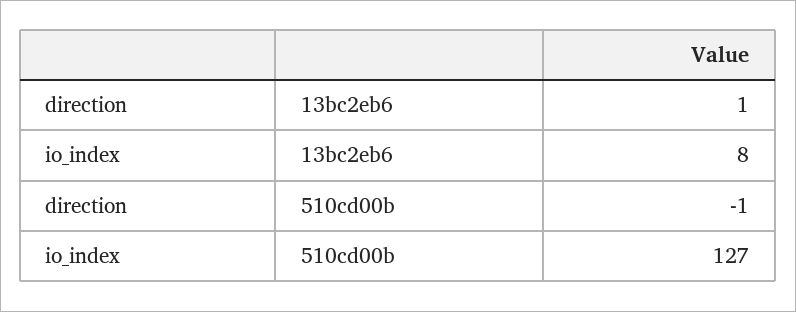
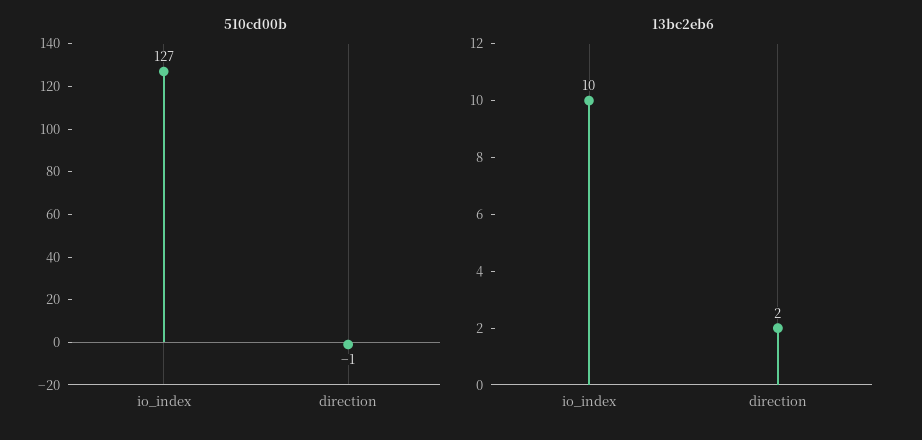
13bc2eb6, direction: 1 -> 2
13bc2eb6, io_index: 8 -> 10

